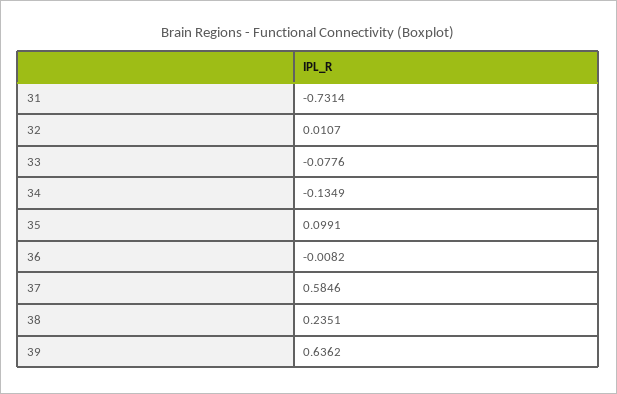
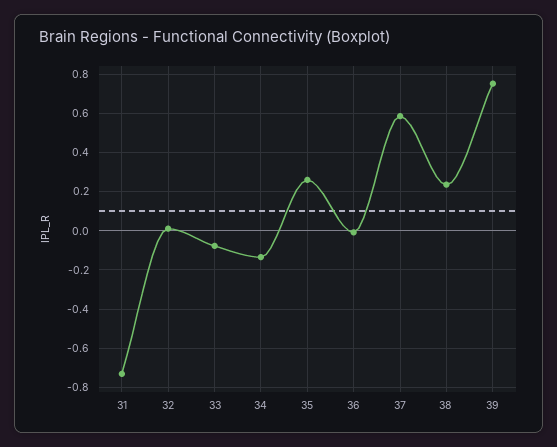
35: 0.0991 -> 0.25
39: 0.6362 -> 0.75

